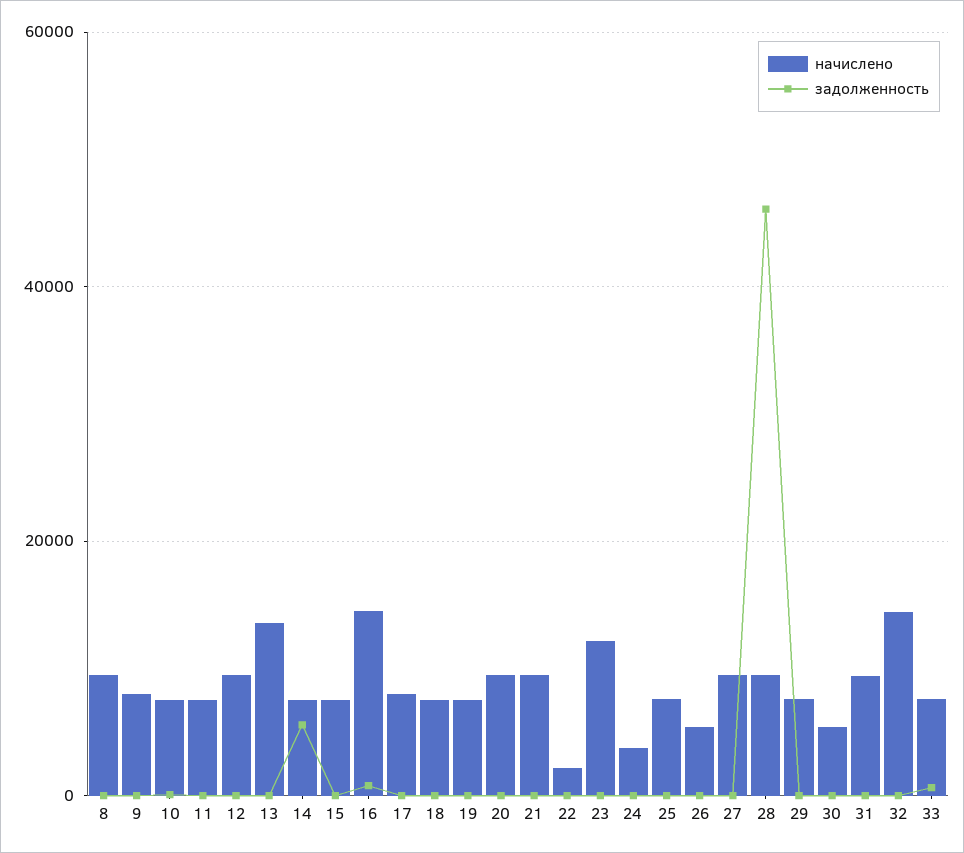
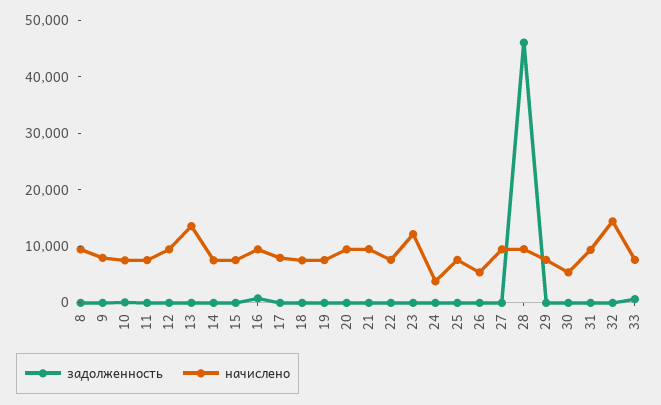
задолженность, 14: 6000 -> 0
начислено, 16: 14000 -> 10000
начислено, 22: 2000 -> 8000

